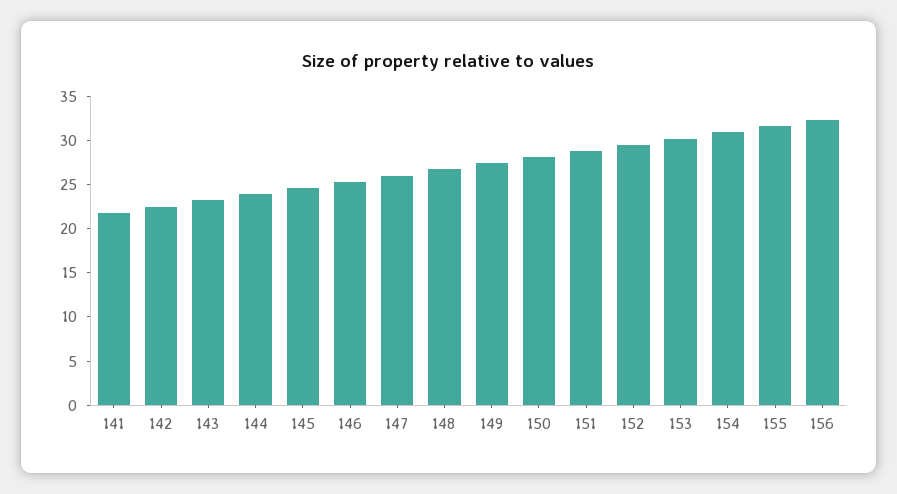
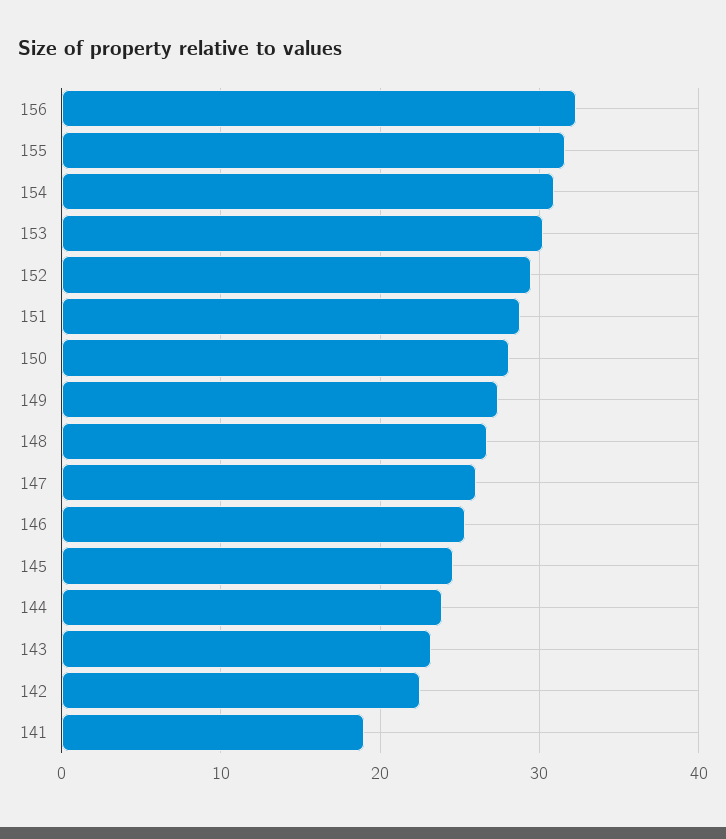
141: 22 -> 19

